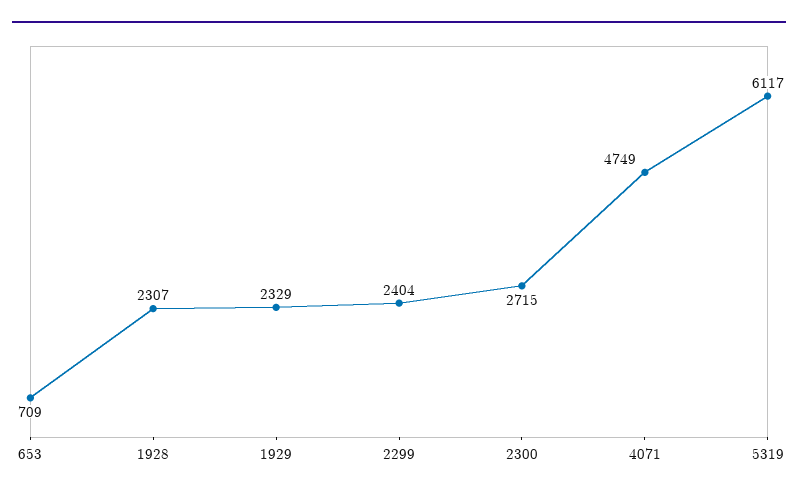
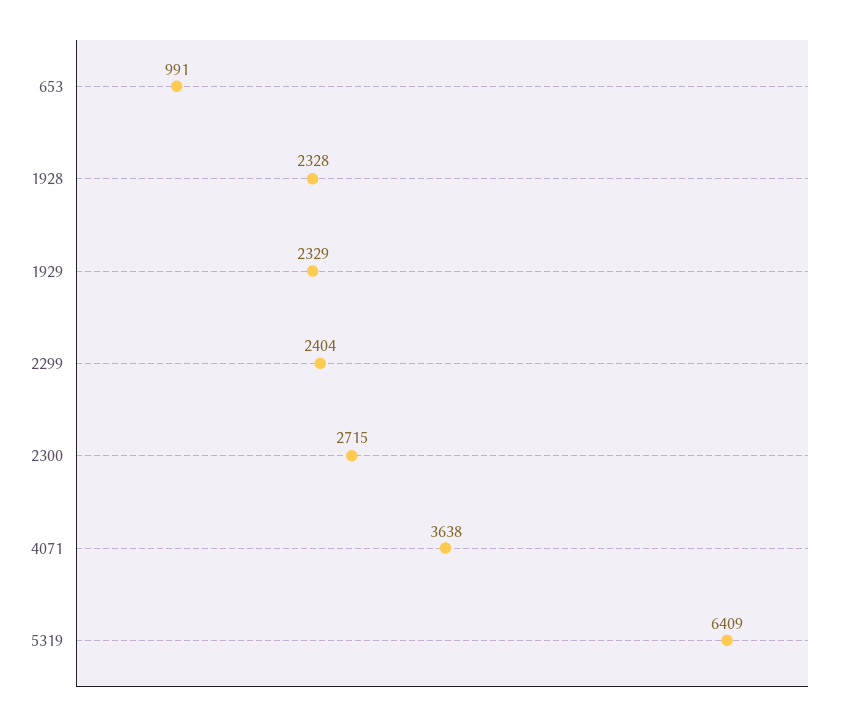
653: 709 -> 991
1928: 2307 -> 2328
4071: 4749 -> 3638
5319: 6117 -> 6409

